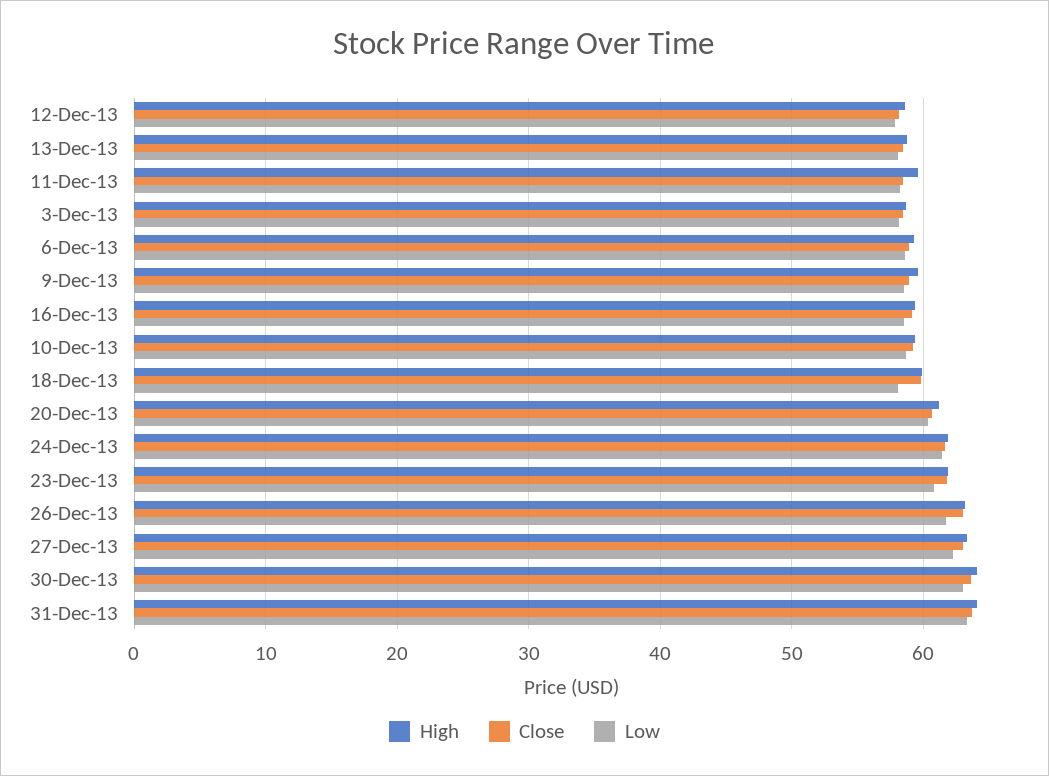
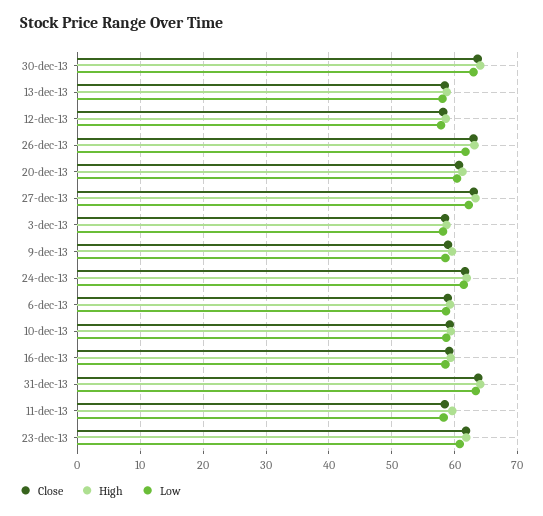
High, 18-Dec-13: 60 -> none
Close, 18-Dec-13: 60 -> none
Low, 18-Dec-13: 58 -> none

